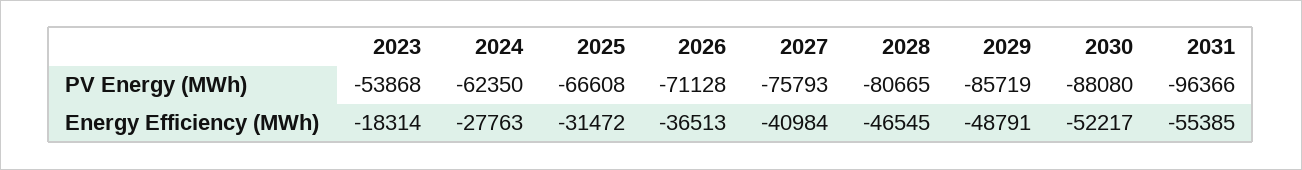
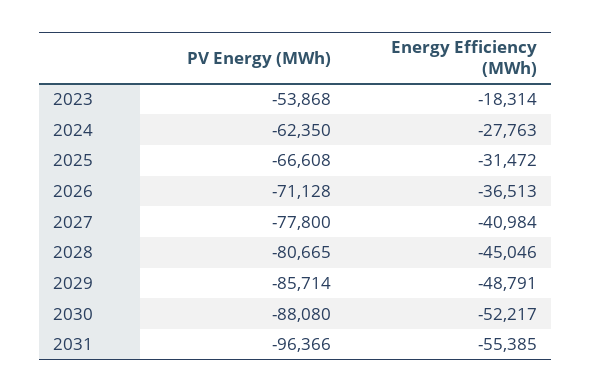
2027, PV Energy (MWh): -75793 -> -77800
2029, PV Energy (MWh): -85719 -> -85714
2028, Energy Efficiency (MWh): -46545 -> -45046

